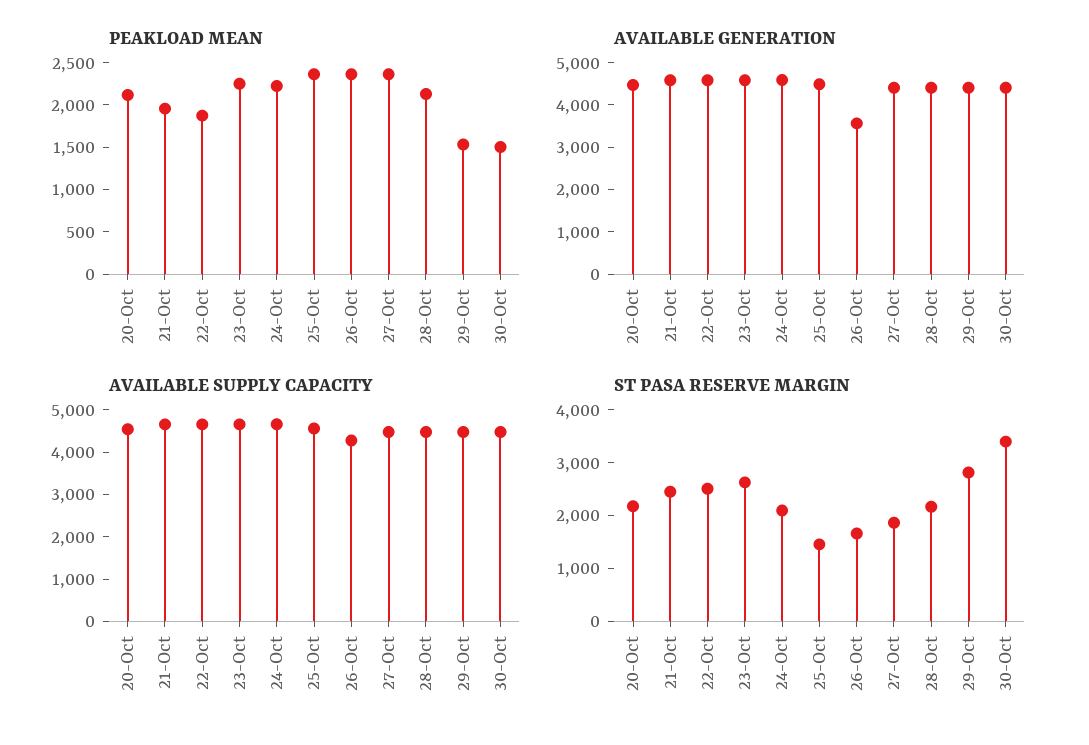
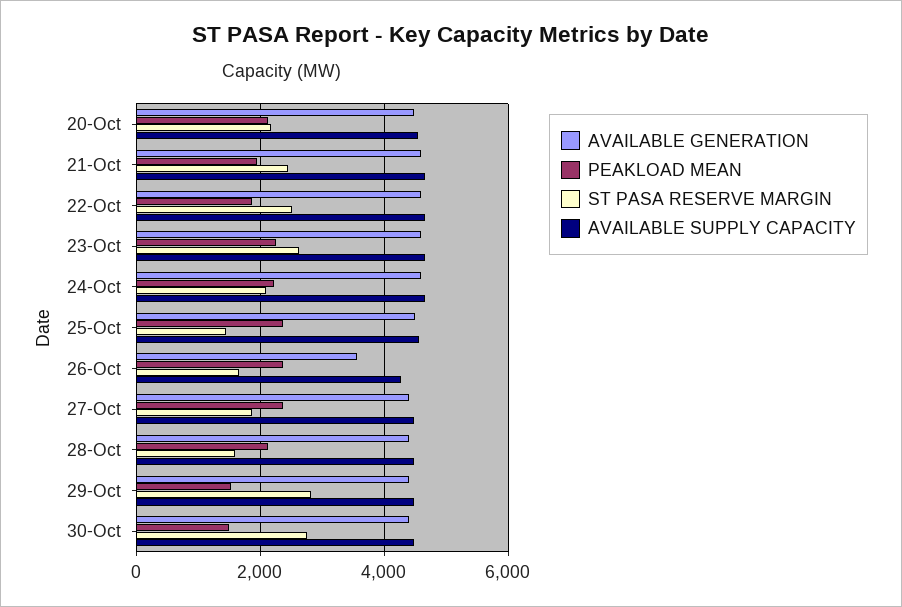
ST PASA RESERVE MARGIN, 28-Oct: 2200 -> 1600
ST PASA RESERVE MARGIN, 30-Oct: 3400 -> 2800

